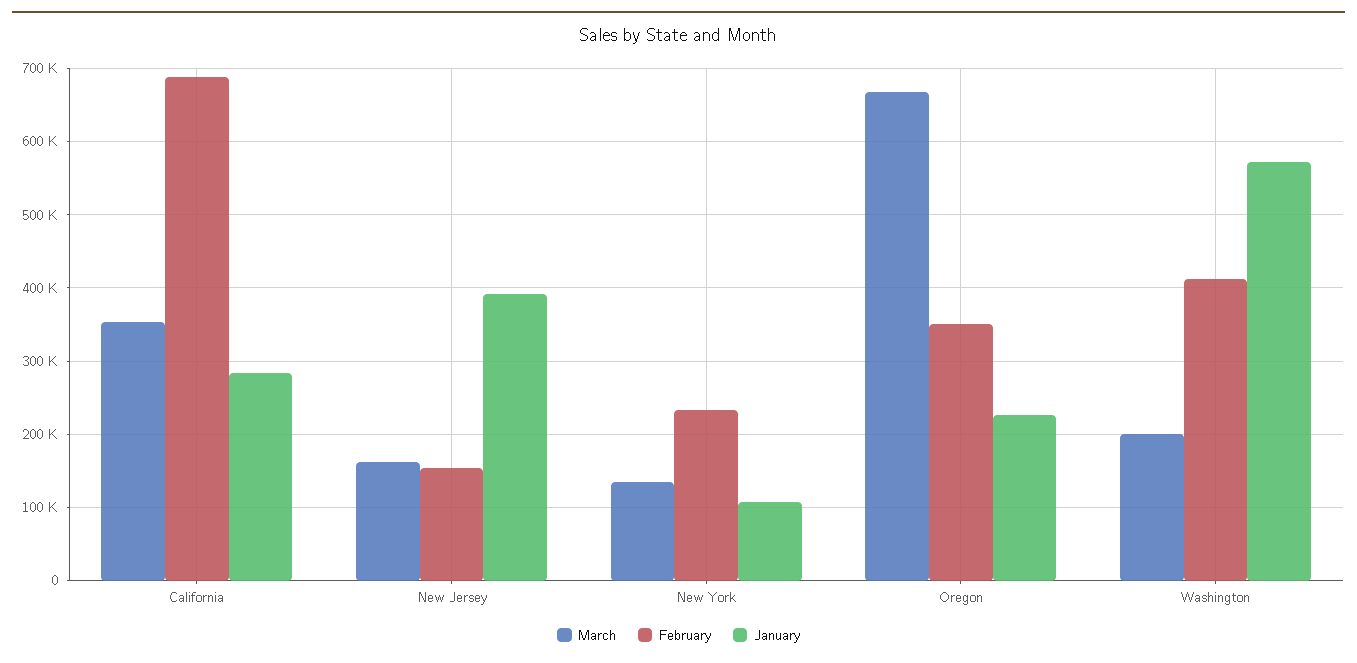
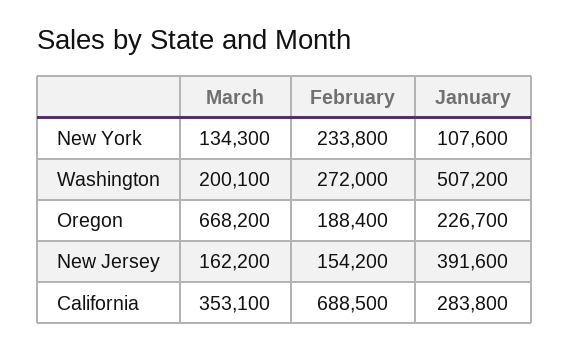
February, Oregon: 350000 -> 188400
February, Washington: 410000 -> 272000
January, Washington: 570000 -> 507200

